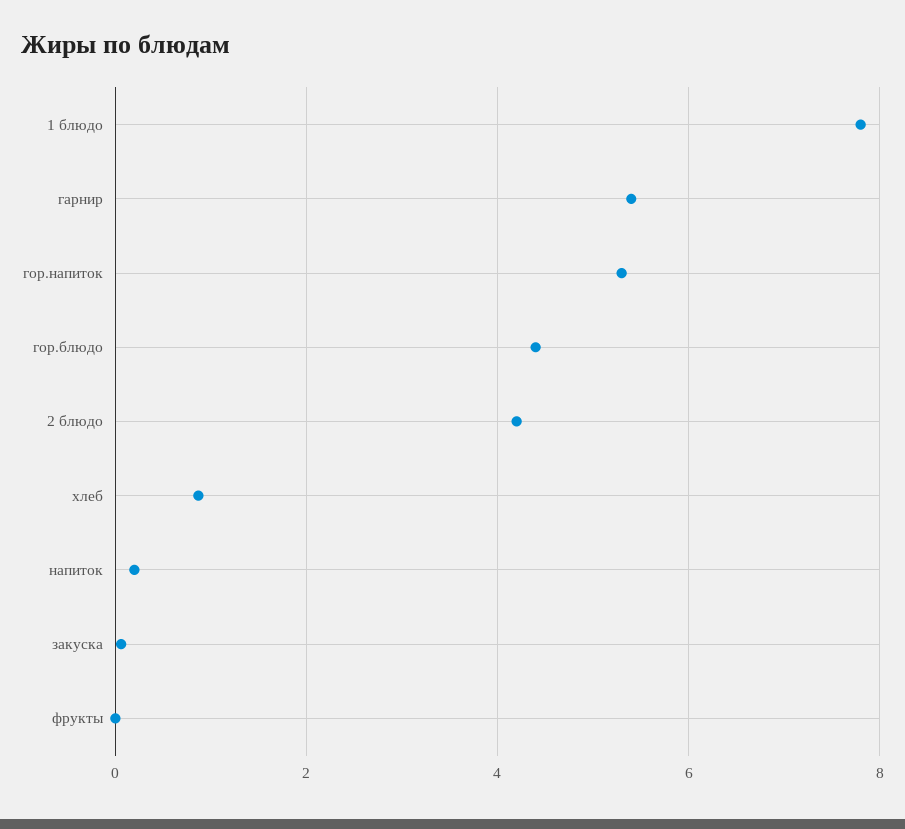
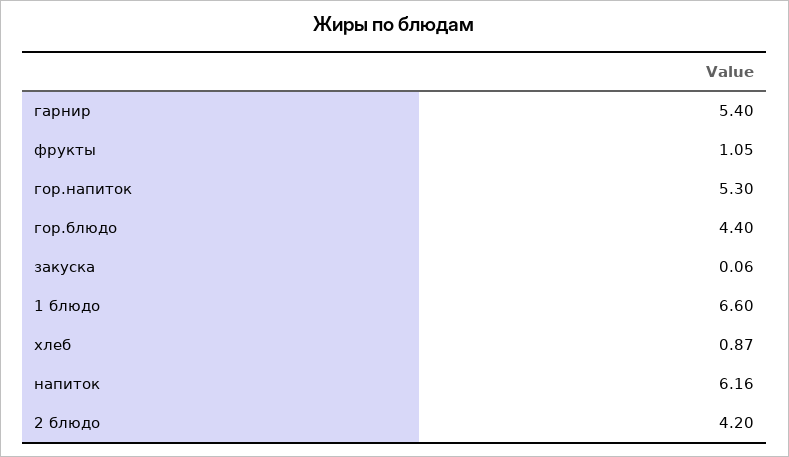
1 блюдо: 7.8 -> 6.6
напиток: 0.2 -> 6.16
фрукты: 0 -> 1.05

